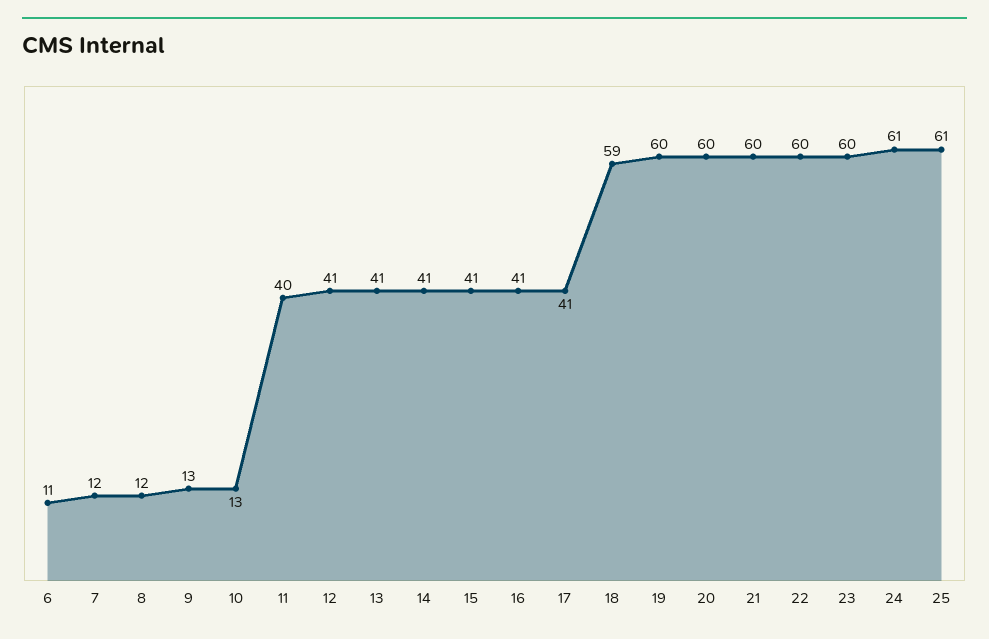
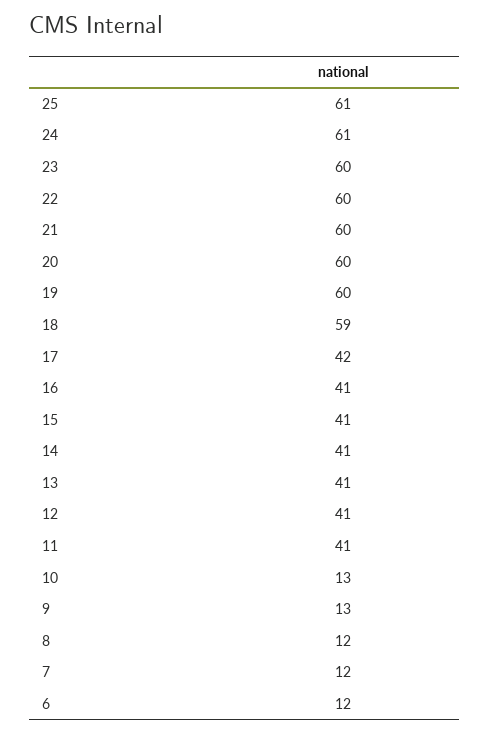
6: 11 -> 12
11: 40 -> 41
17: 41 -> 42

